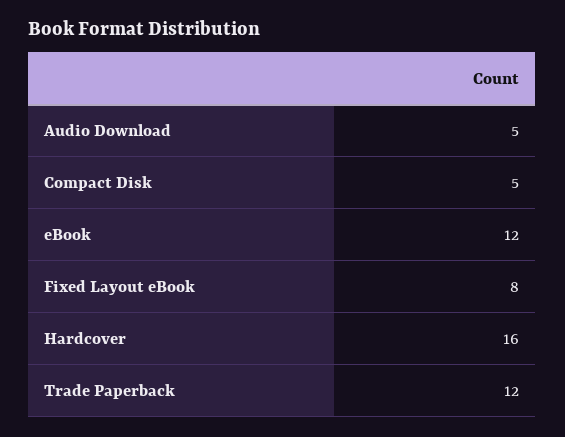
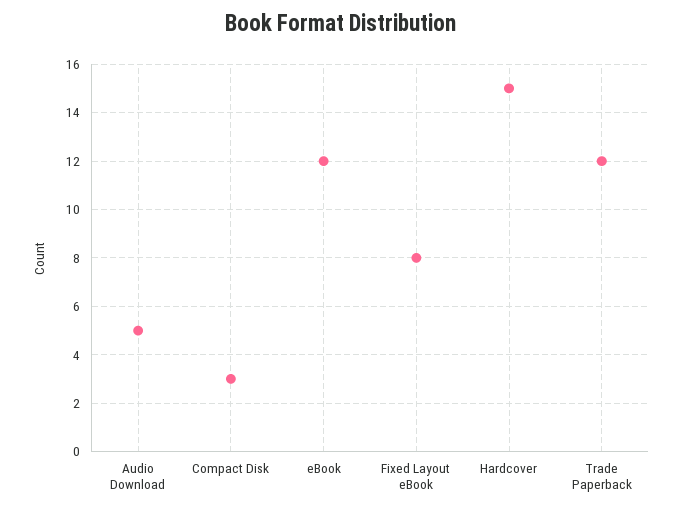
Compact Disk: 5 -> 3
Hardcover: 16 -> 15

